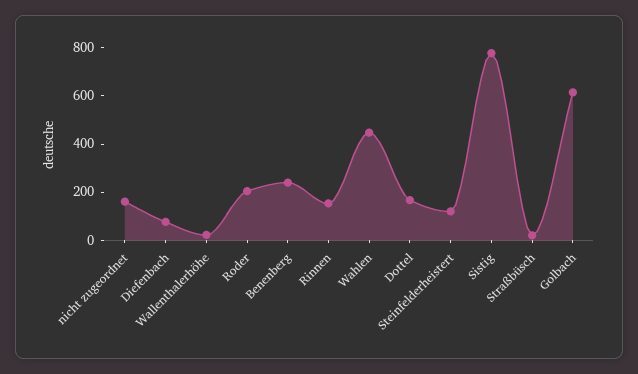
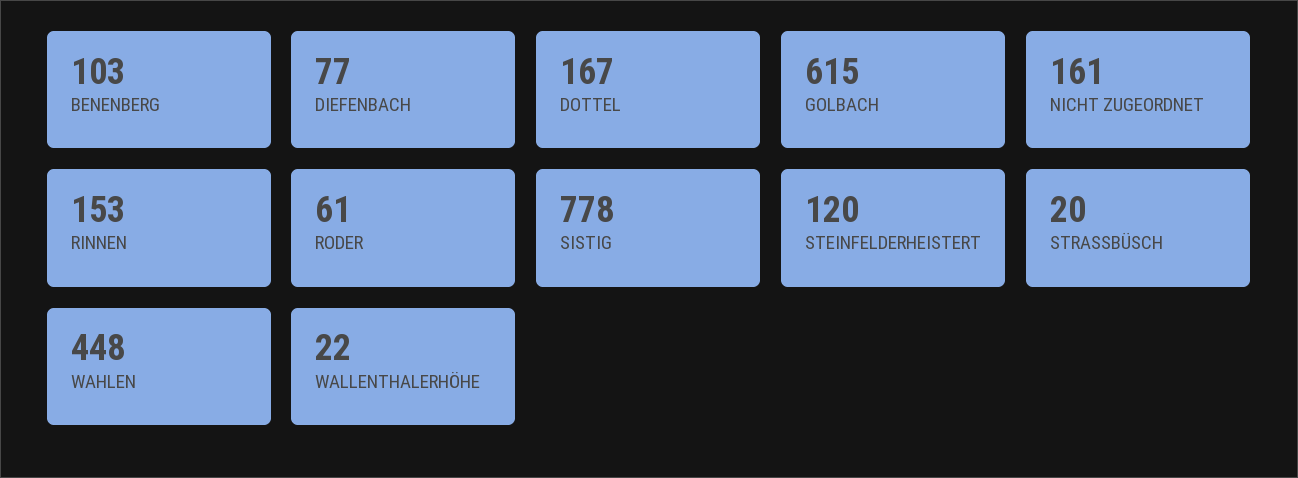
Roder: 200 -> 61
Benenberg: 250 -> 103

